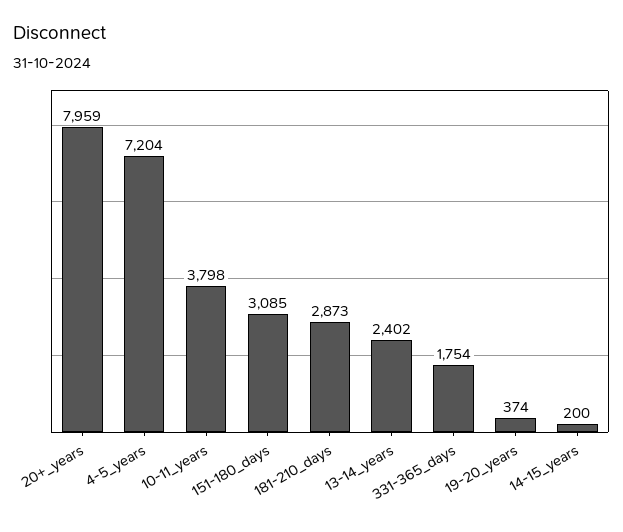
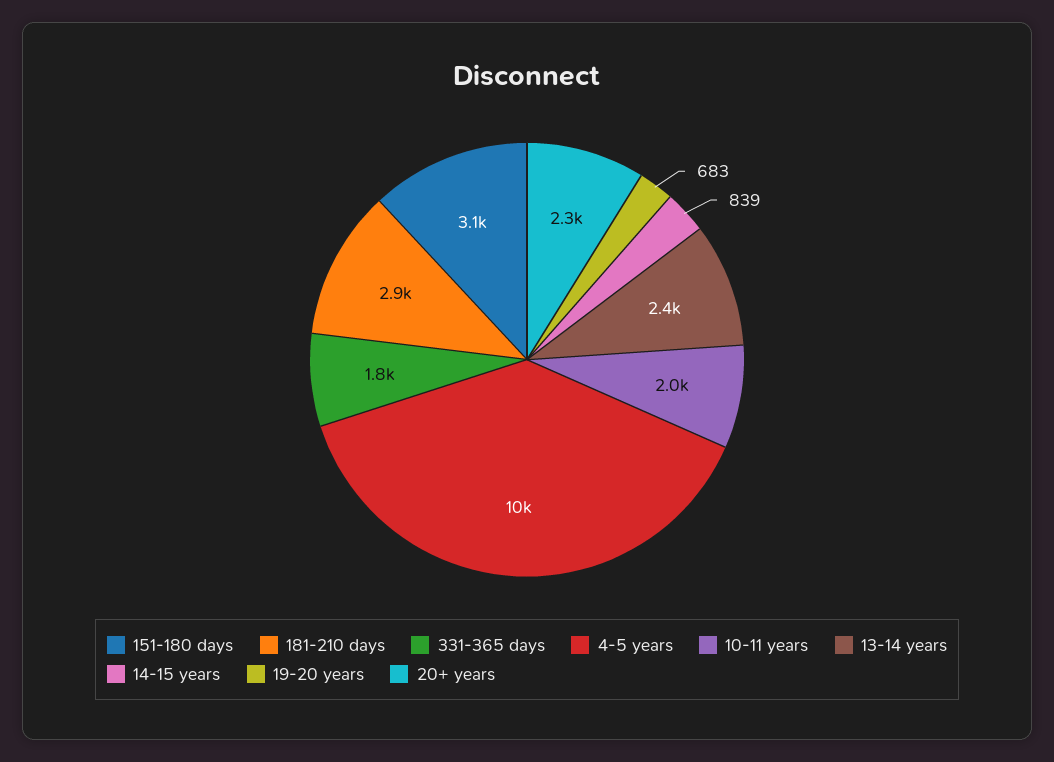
20+_years: 7959 -> 2300
4-5_years: 7204 -> 10000
10-11_years: 3798 -> 2000
19-20_years: 374 -> 683
14-15_years: 200 -> 839

